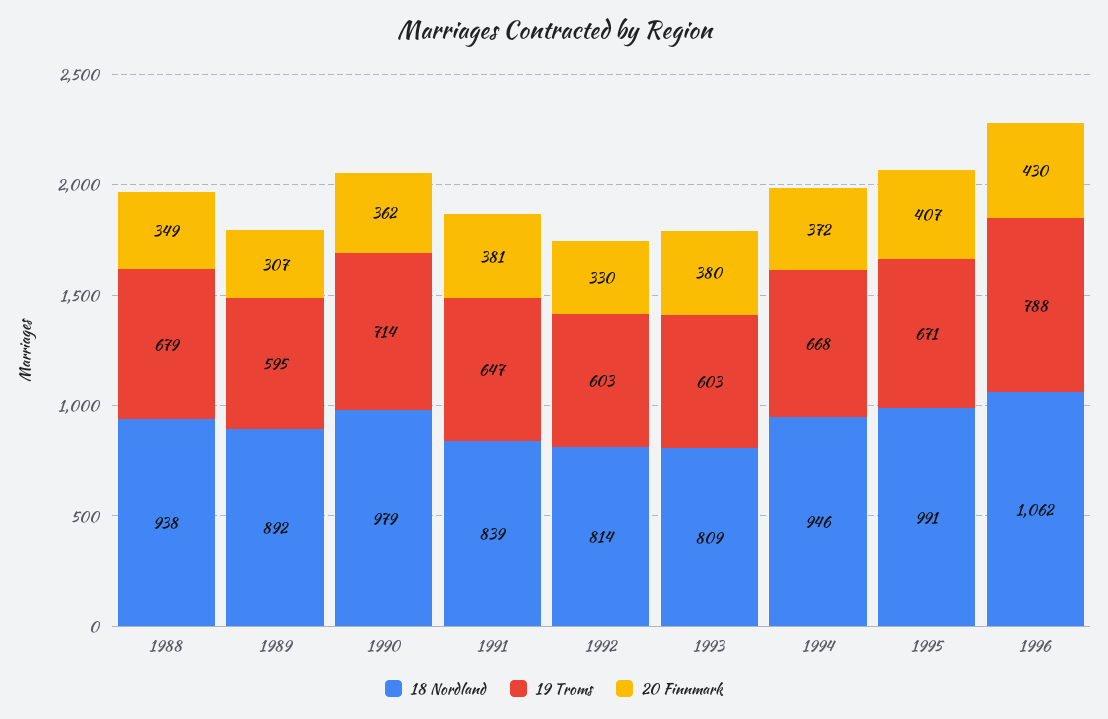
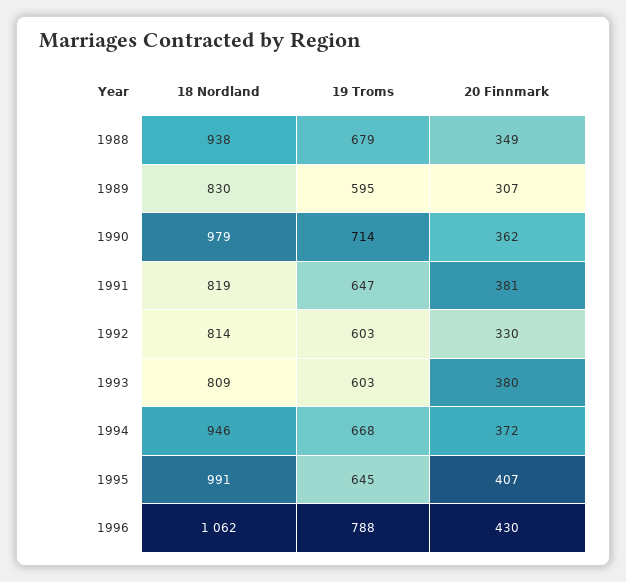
18 Nordland, 1989: 892 -> 830
18 Nordland, 1991: 839 -> 819
19 Troms, 1995: 671 -> 645

